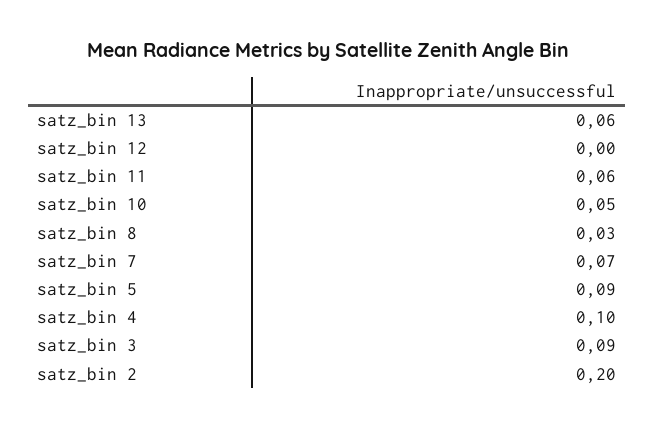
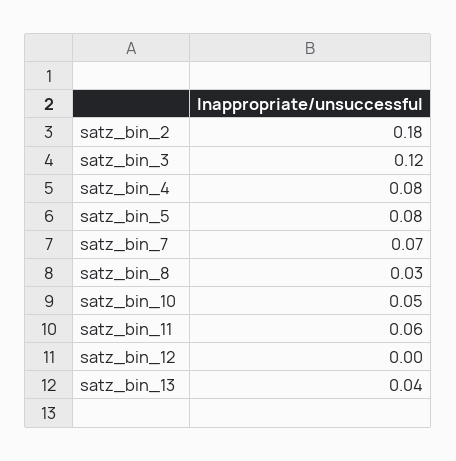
satz_bin 13: 0.06 -> 0.04
satz_bin 5: 0.09 -> 0.08
satz_bin 4: 0.1 -> 0.08
satz_bin 3: 0.09 -> 0.12
satz_bin 2: 0.2 -> 0.18

